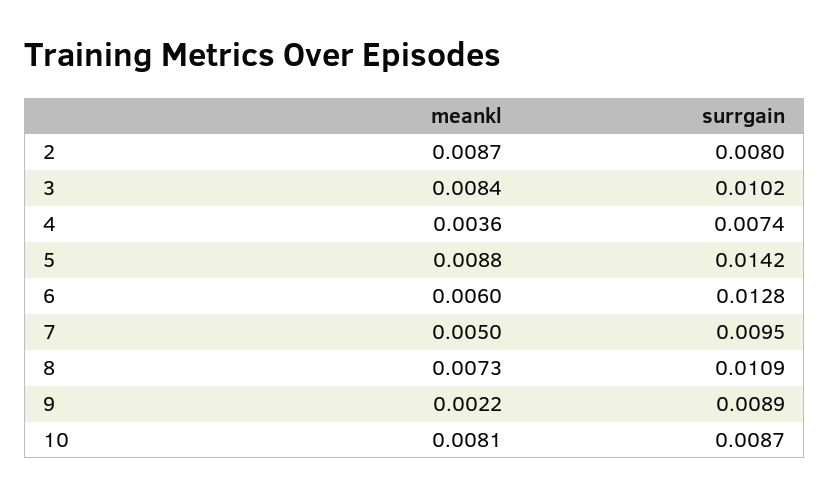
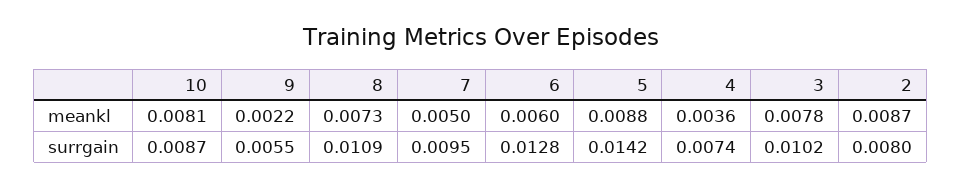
meankl, 3: 0.0084 -> 0.0078
surrgain, 9: 0.0089 -> 0.0055

